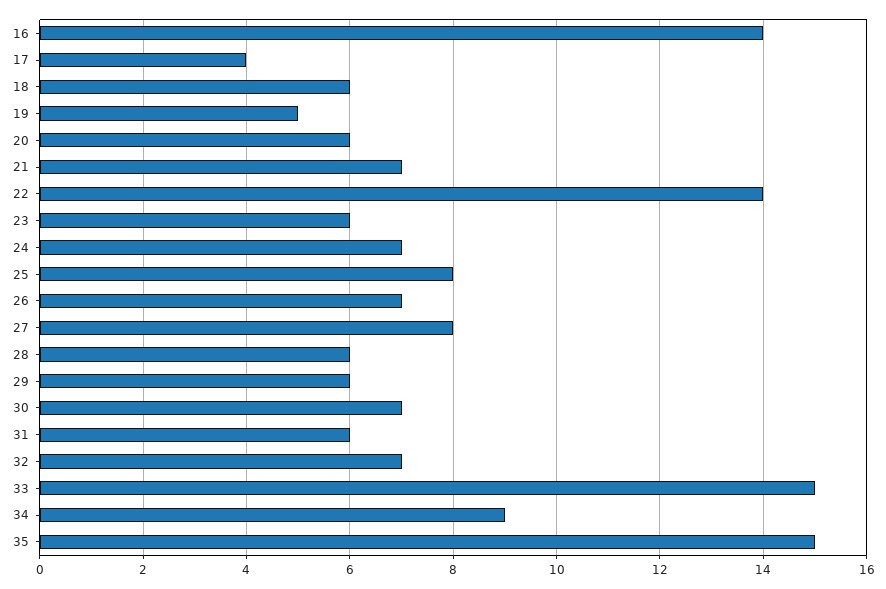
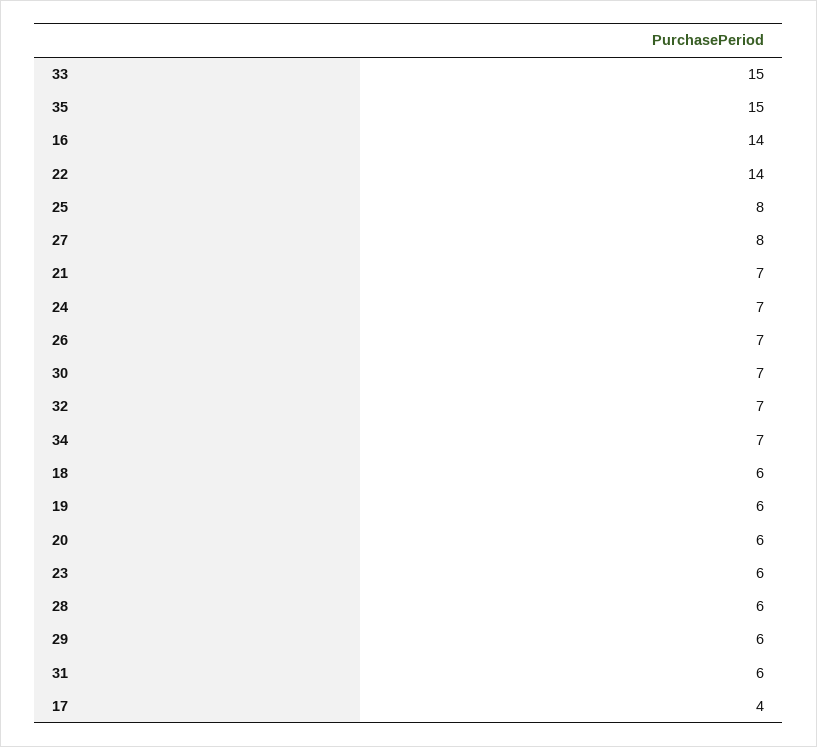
19: 5 -> 6
34: 9 -> 7

